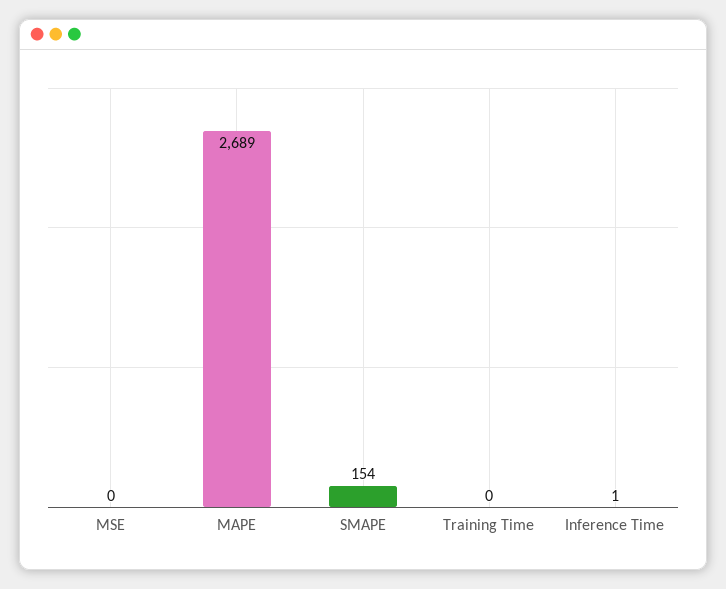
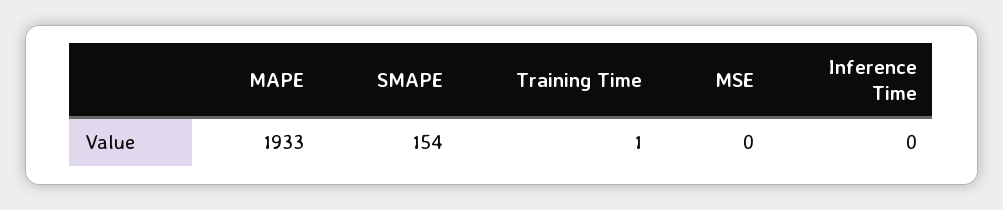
MAPE: 2689 -> 1933
Training Time: 0 -> 1
Inference Time: 1 -> 0

